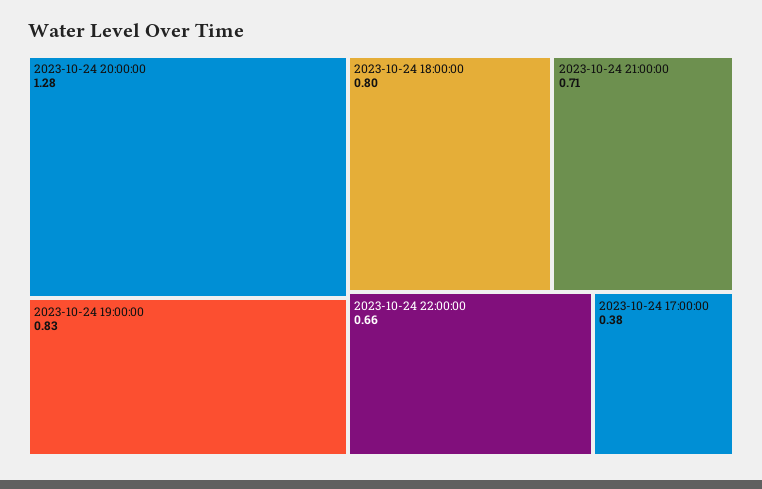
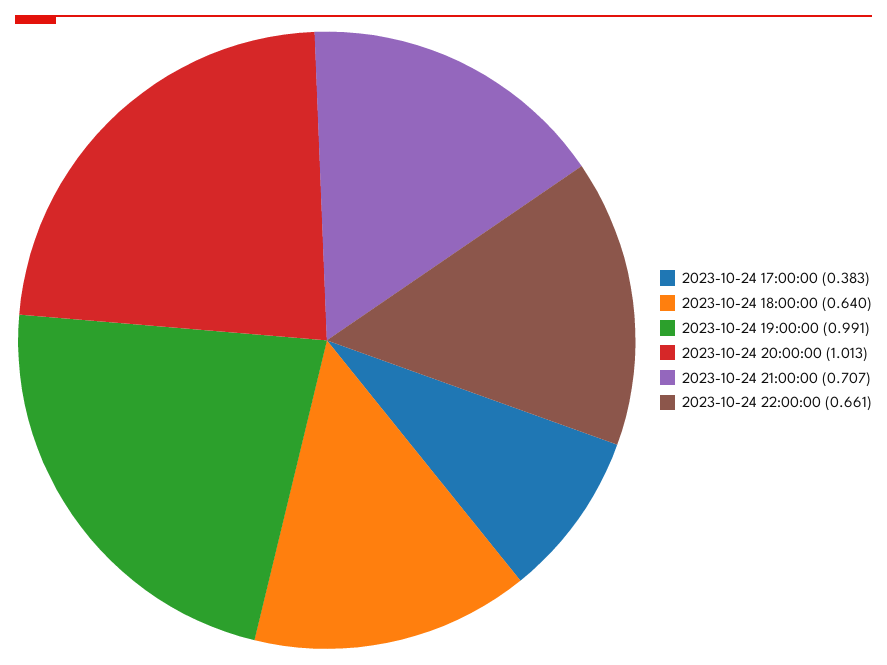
2023-10-24 20:00:00: 1.28 -> 1.013
2023-10-24 19:00:00: 0.83 -> 0.991
2023-10-24 18:00:00: 0.8 -> 0.64

